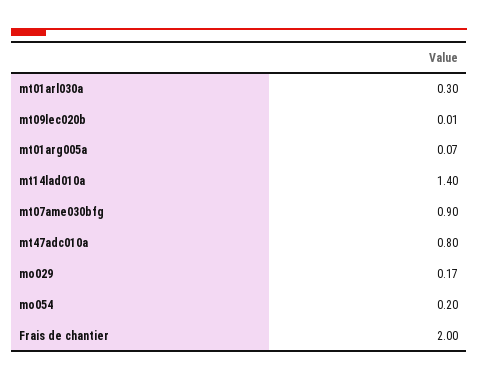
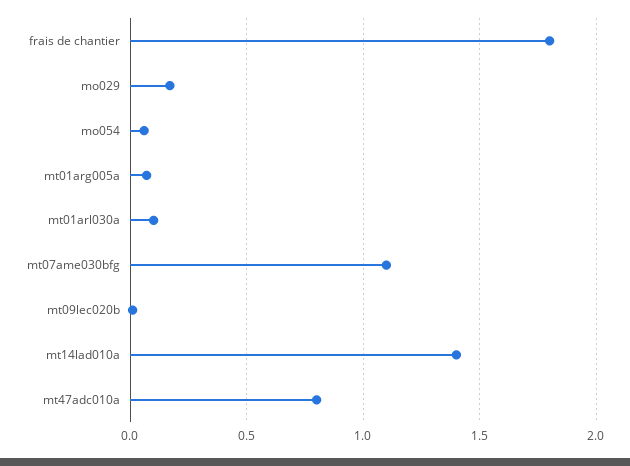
mt01arl030a: 0.3 -> 0.1
mt07ame030bfg: 0.9 -> 1.1
mo054: 0.2 -> 0.05
Frais de chantier: 2 -> 1.8

